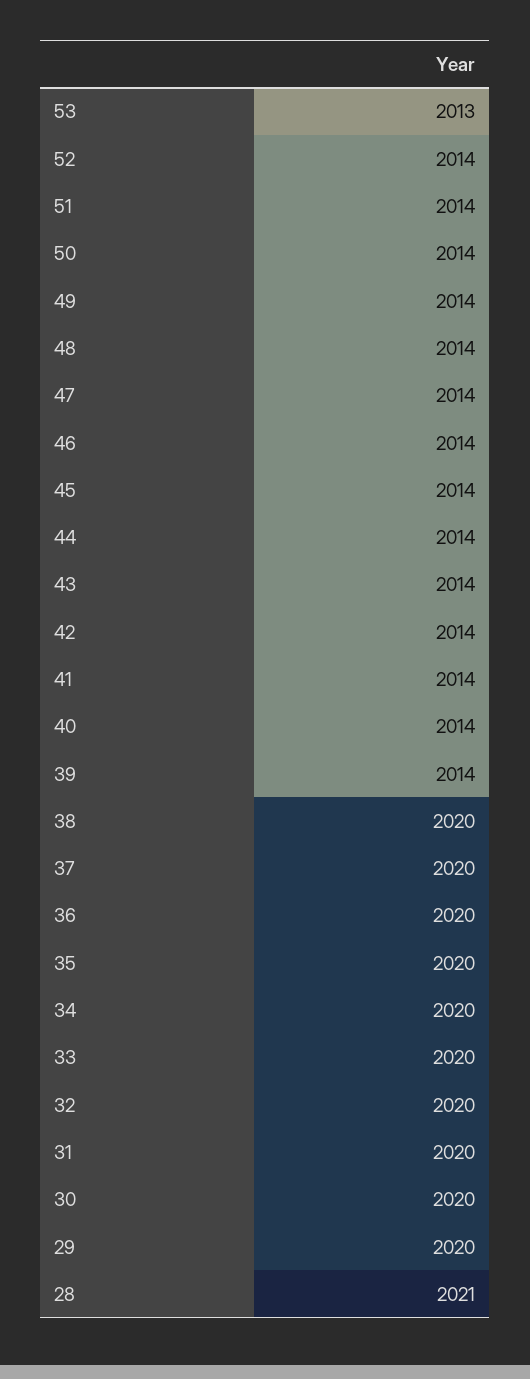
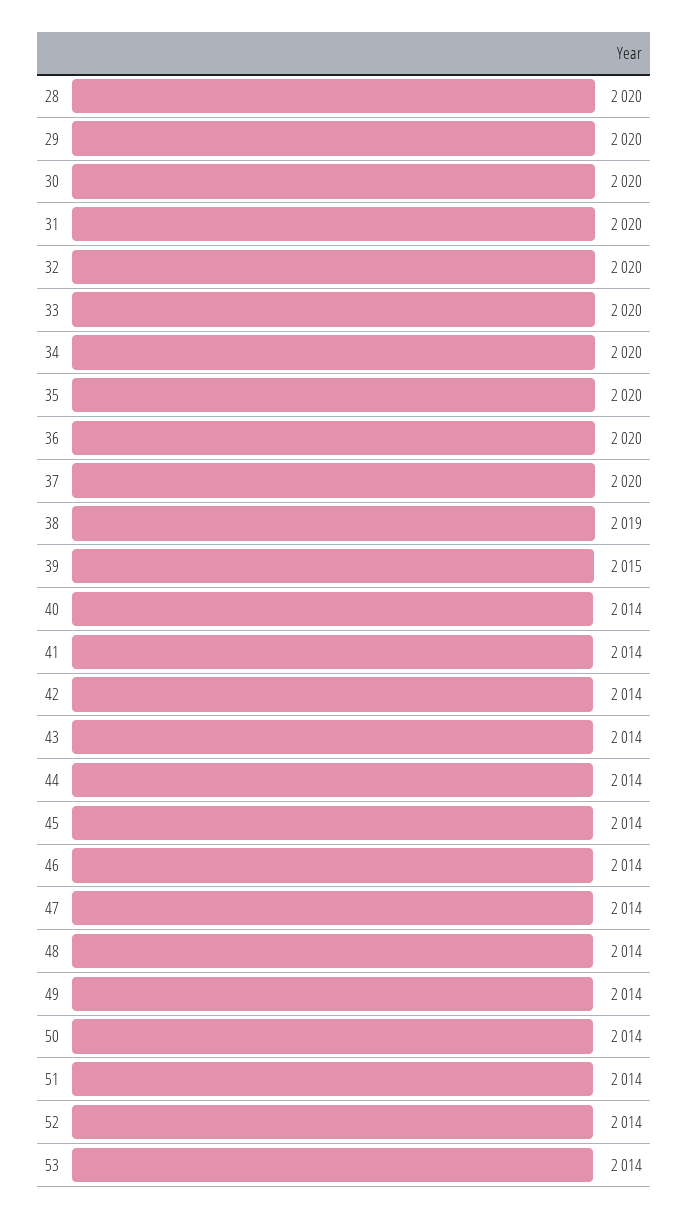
53: 2013 -> 2014
39: 2014 -> 2015
38: 2020 -> 2019
28: 2021 -> 2020

